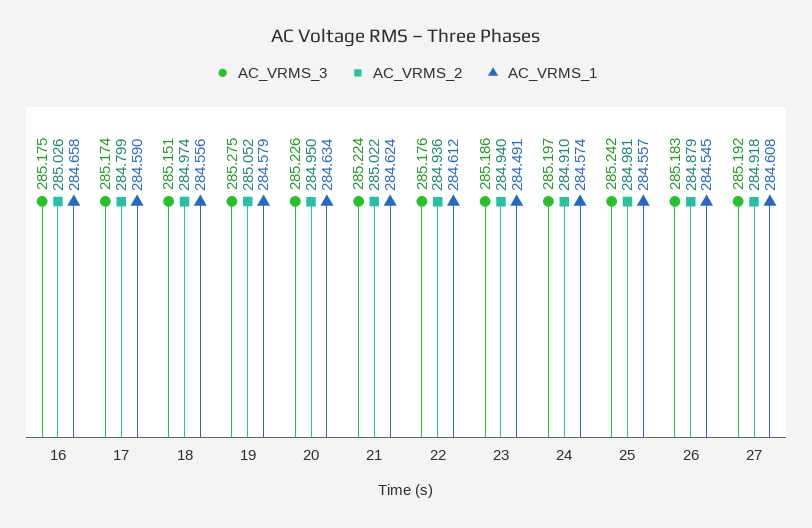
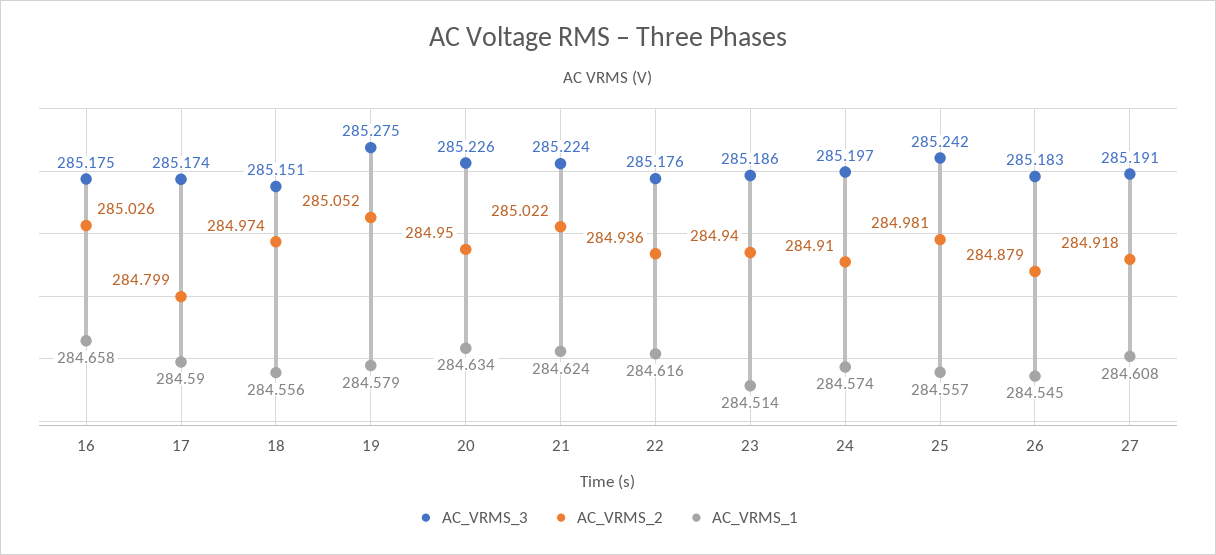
AC_VRMS_1, 22: 284.612 -> 284.616
AC_VRMS_1, 23: 284.491 -> 284.514
AC_VRMS_3, 27: 285.192 -> 285.191

